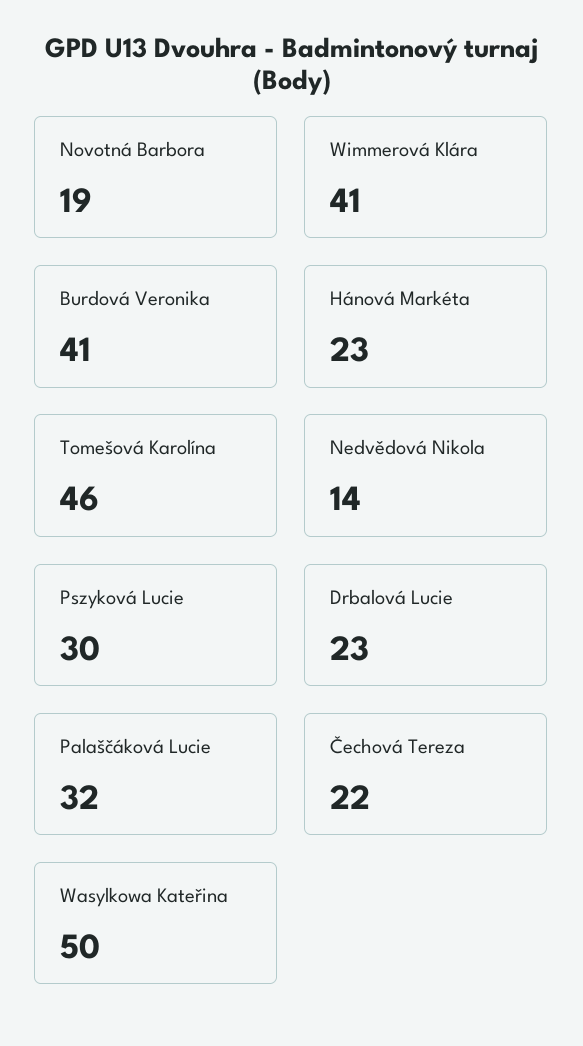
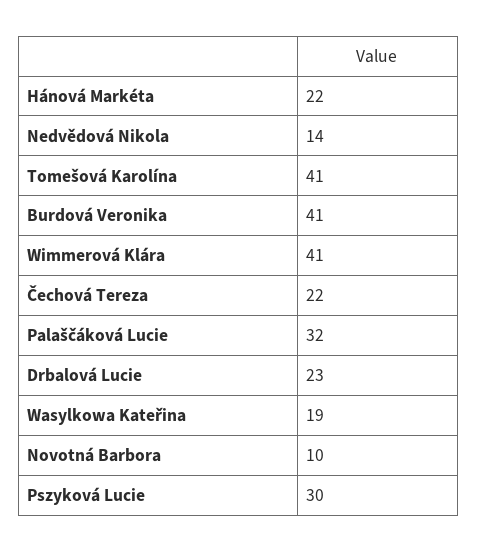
Novotná Barbora: 19 -> 10
Hánová Markéta: 23 -> 22
Tomešová Karolína: 46 -> 41
Wasylkowa Kateřina: 50 -> 19

